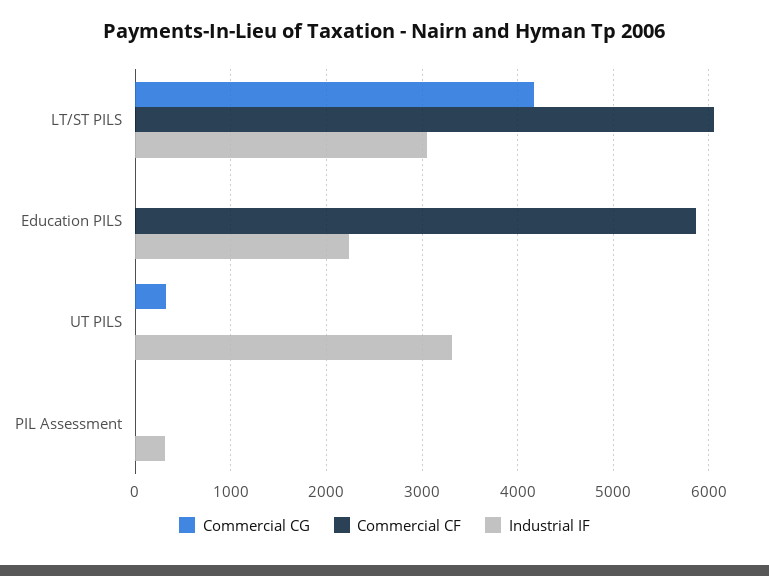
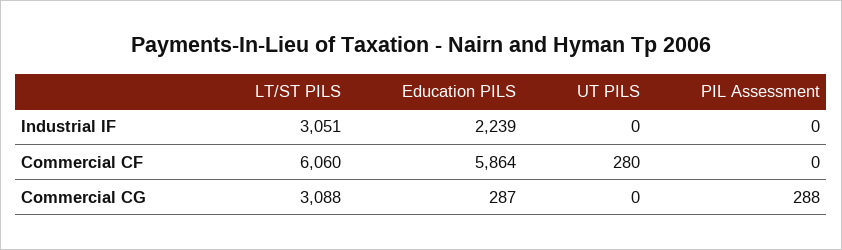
Commercial CG, LT/ST PILS: 4200 -> 3088
Commercial CG, Education PILS: 0 -> 287
Commercial CG, UT PILS: 300 -> 0
Commercial CF, UT PILS: 0 -> 280
Industrial IF, UT PILS: 3300 -> 0
Commercial CG, PIL Assessment: 0 -> 288
Industrial IF, PIL Assessment: 300 -> 0

